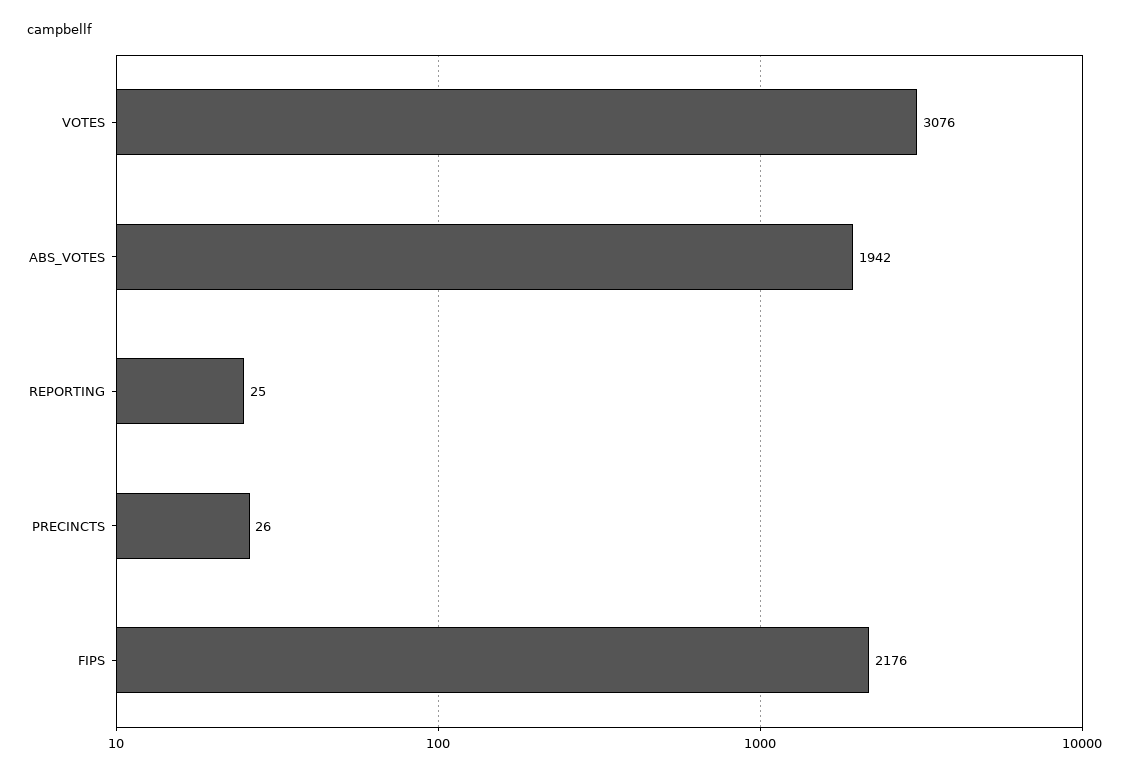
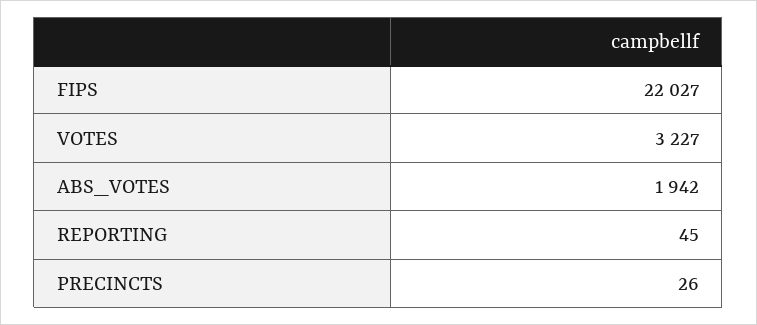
VOTES: 3076 -> 3227
REPORTING: 25 -> 45
FIPS: 2176 -> 22027

